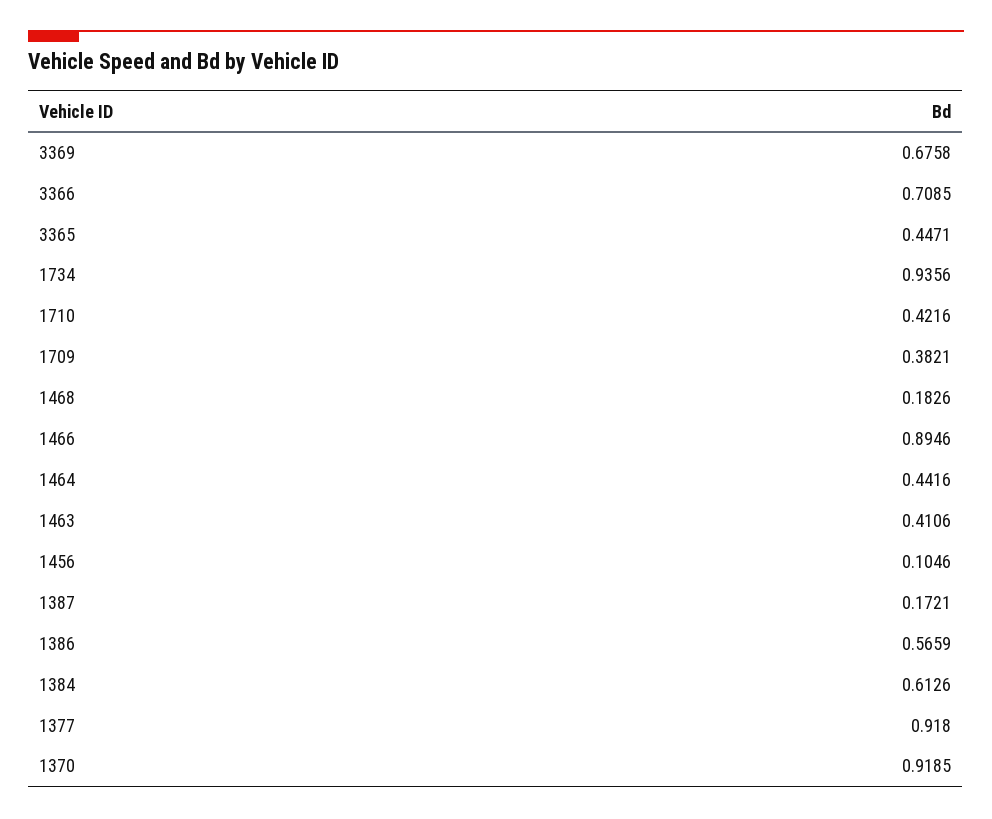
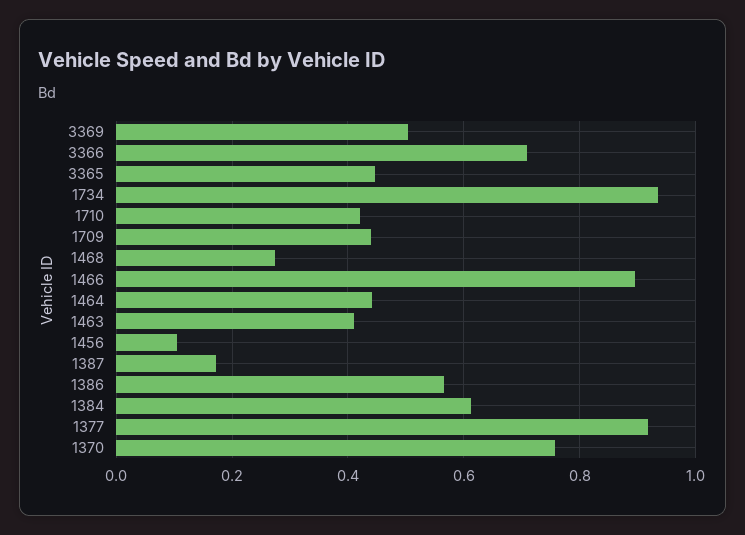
3369: 0.6758 -> 0.5
1709: 0.3821 -> 0.44
1468: 0.1826 -> 0.28
1370: 0.9185 -> 0.76

